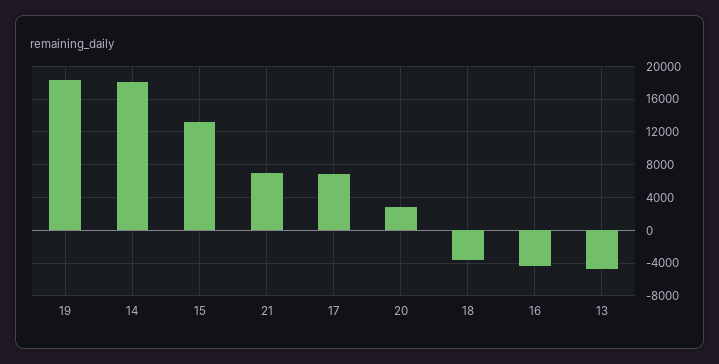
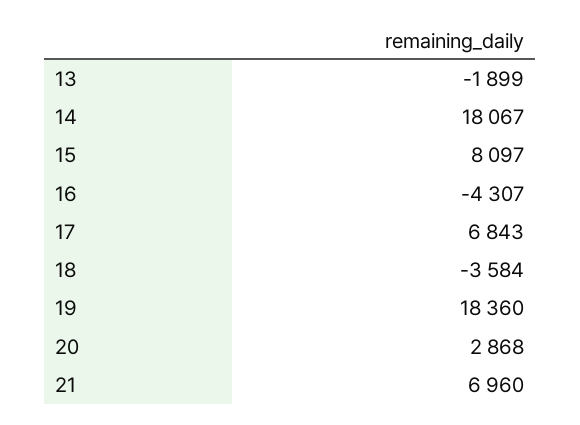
15: 13000 -> 8097
13: -5000 -> -1899

